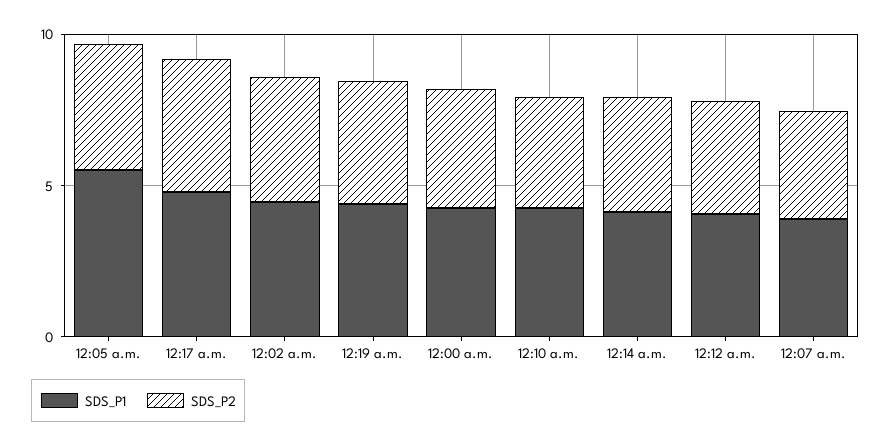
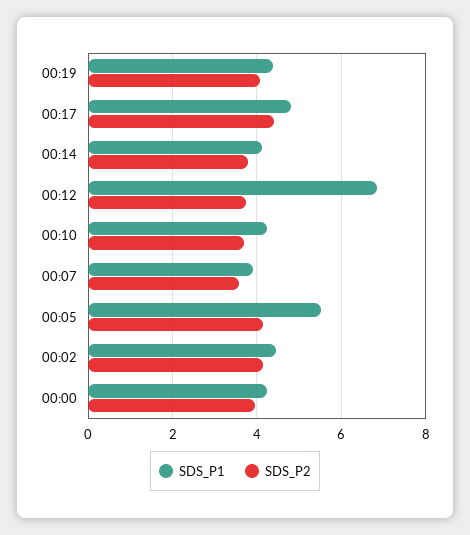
SDS_P1, 12:12 a.m.: 4 -> 6.8

